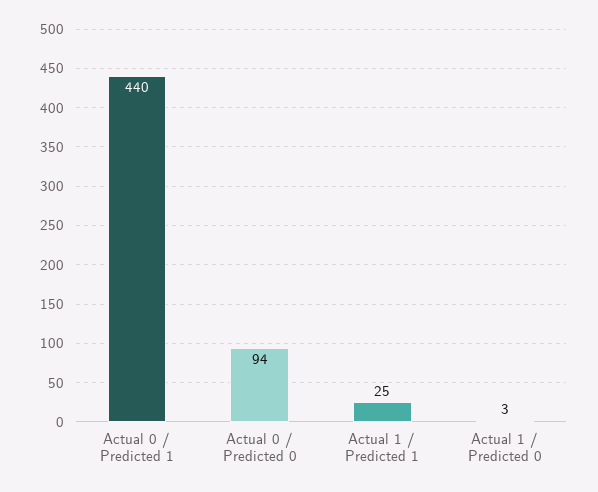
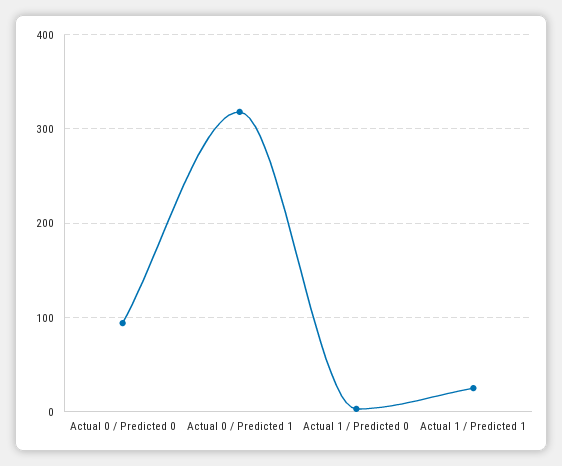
Actual 0 / Predicted 1: 440 -> 320

